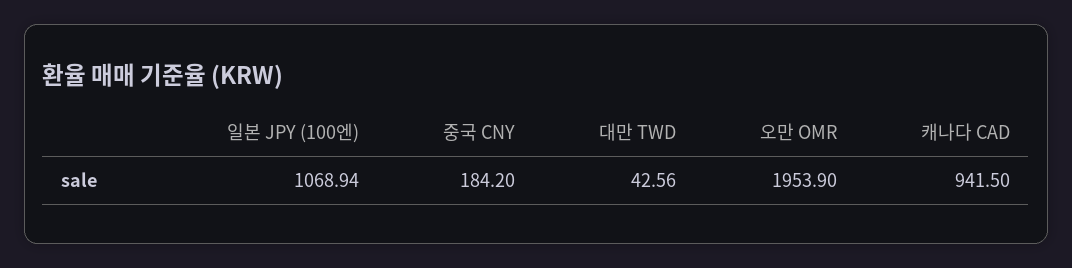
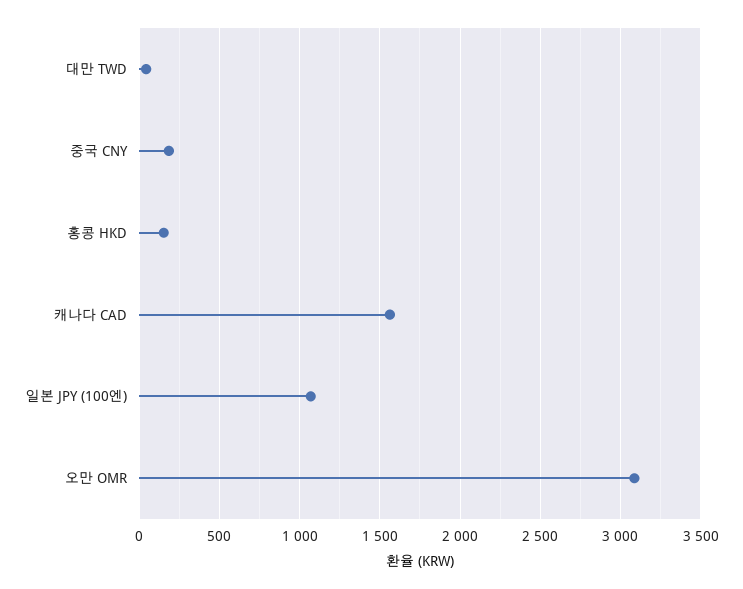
오만 OMR: 1953.9 -> 3100
캐나다 CAD: 941.5 -> 1550
홍콩 HKD: none -> 150

